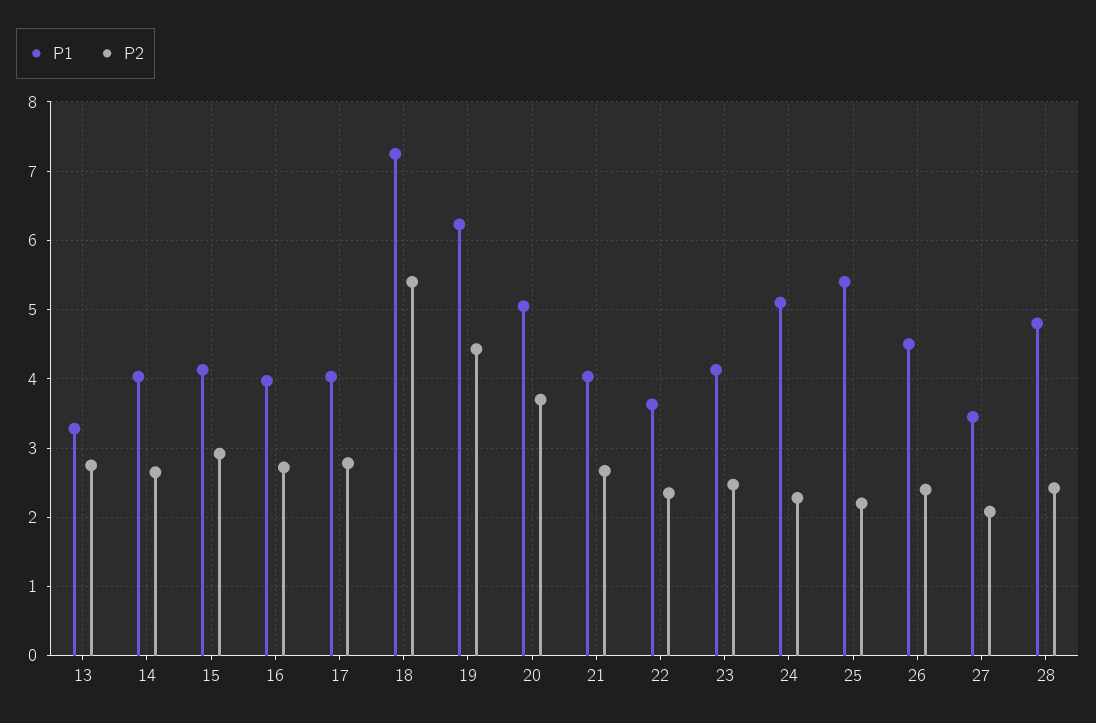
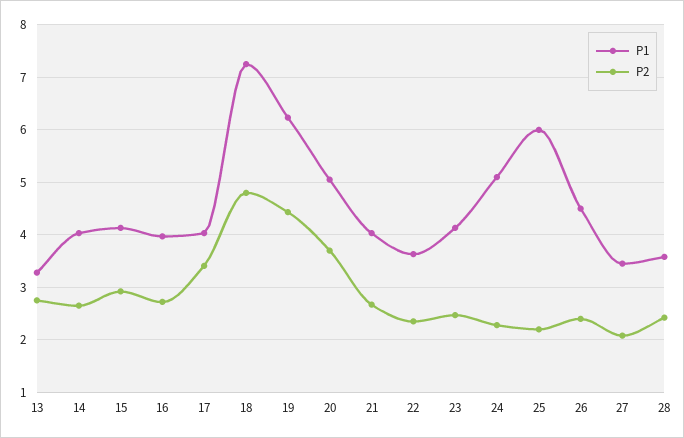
P2, 17: 2.8 -> 3.4
P2, 18: 5.4 -> 4.8
P1, 25: 5.4 -> 6
P1, 28: 4.8 -> 3.6

